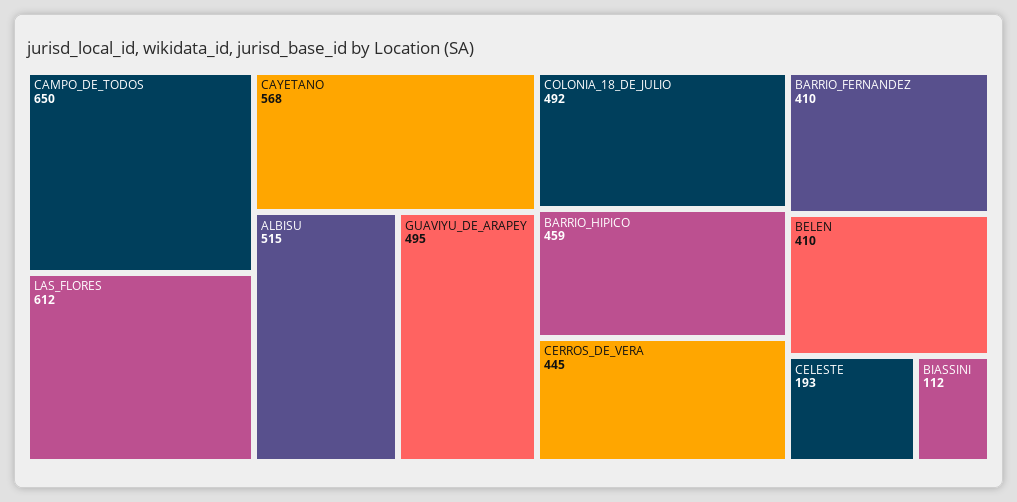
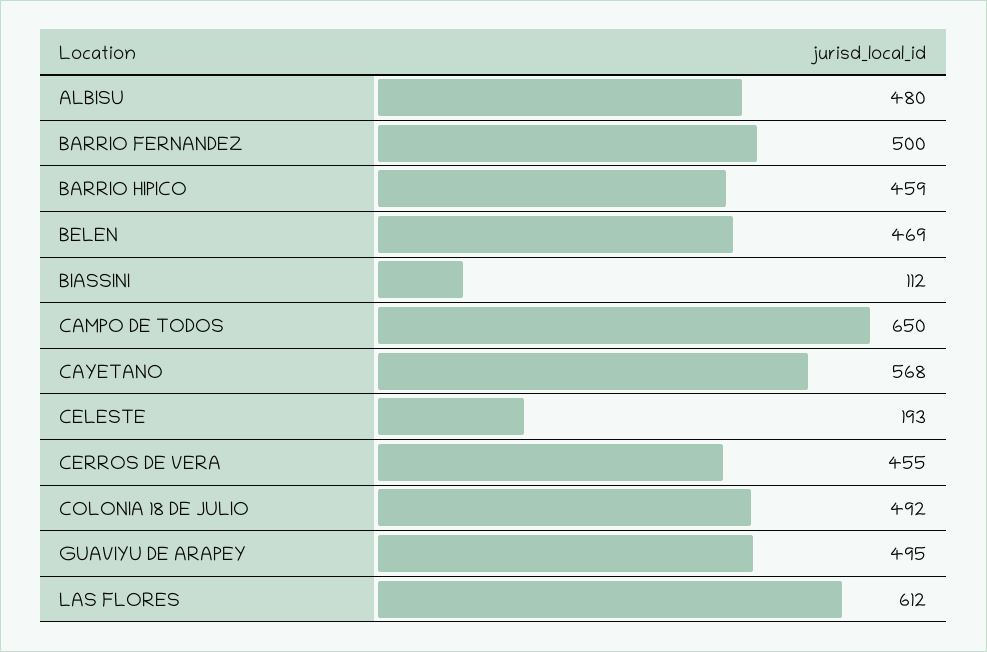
ALBISU: 515 -> 480
CERROS_DE_VERA: 445 -> 455
BARRIO_FERNANDEZ: 410 -> 500
BELEN: 410 -> 469

